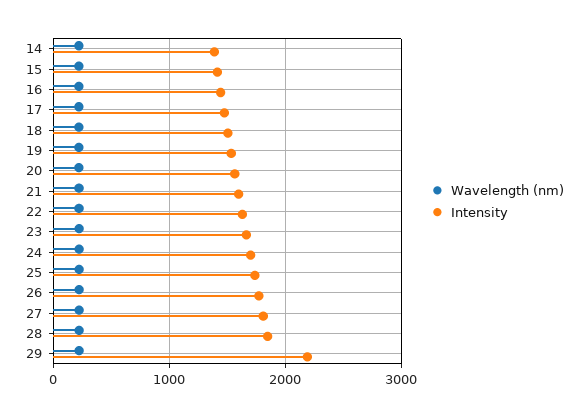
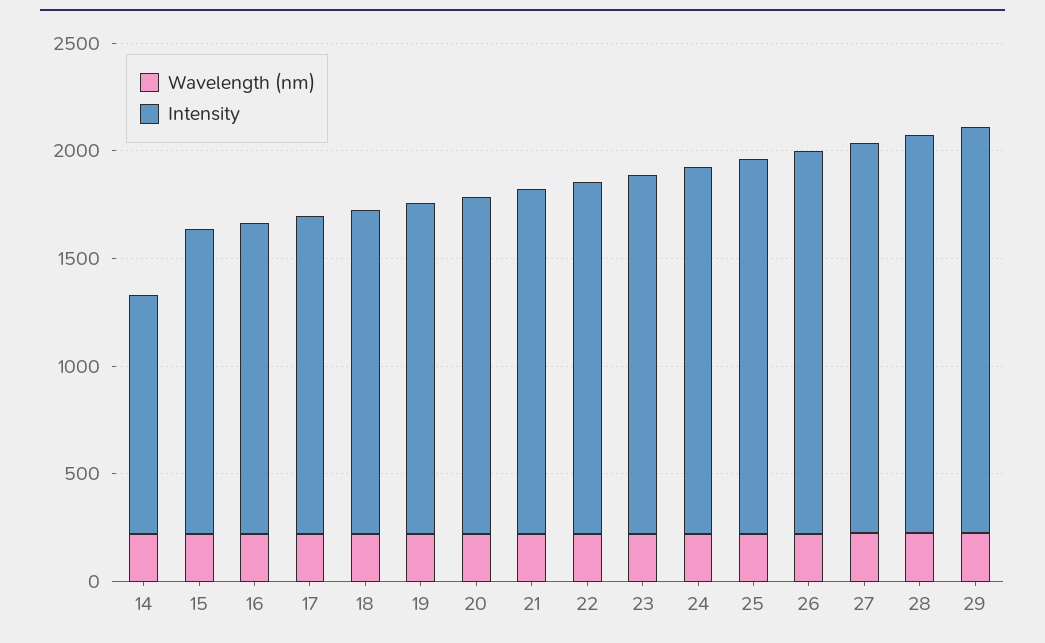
Intensity, 14: 1400 -> 1100
Intensity, 29: 2200 -> 1900

